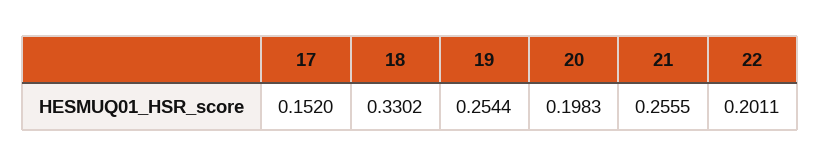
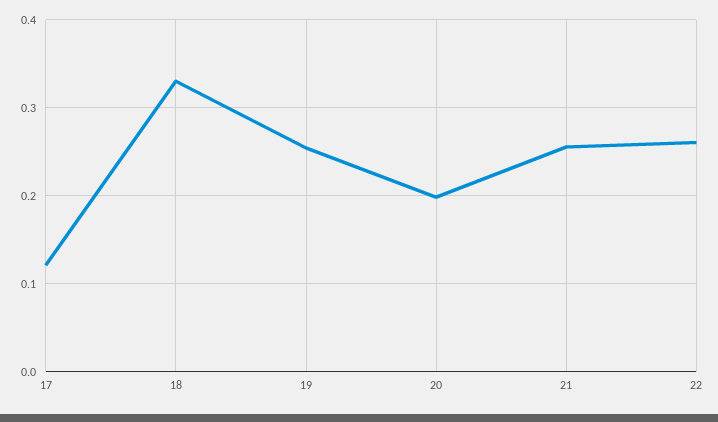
17: 0.152 -> 0.12
22: 0.2011 -> 0.26

